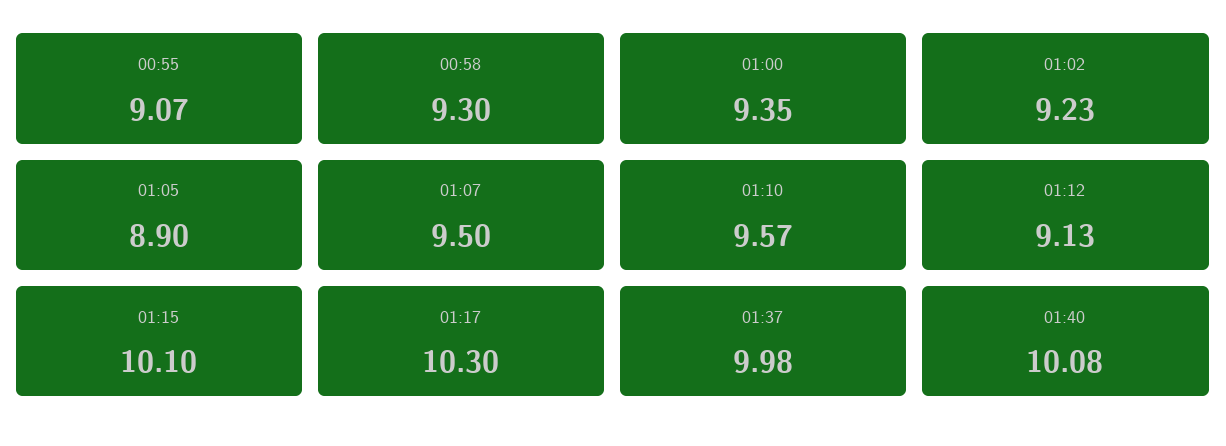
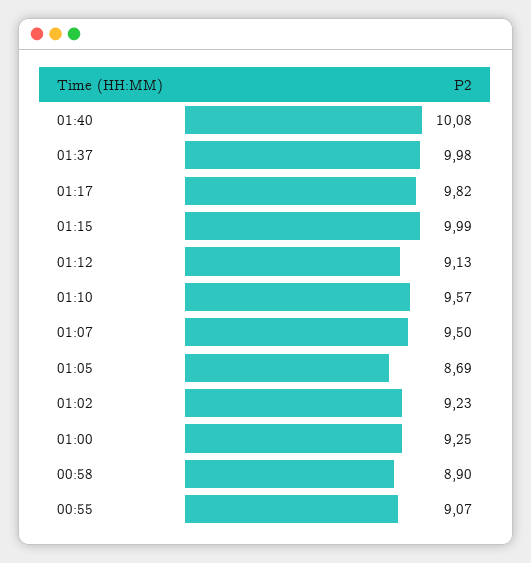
00:58: 9.3 -> 8.9
01:00: 9.35 -> 9.25
01:05: 8.9 -> 8.69
01:15: 10.1 -> 9.99
01:17: 10.3 -> 9.82

